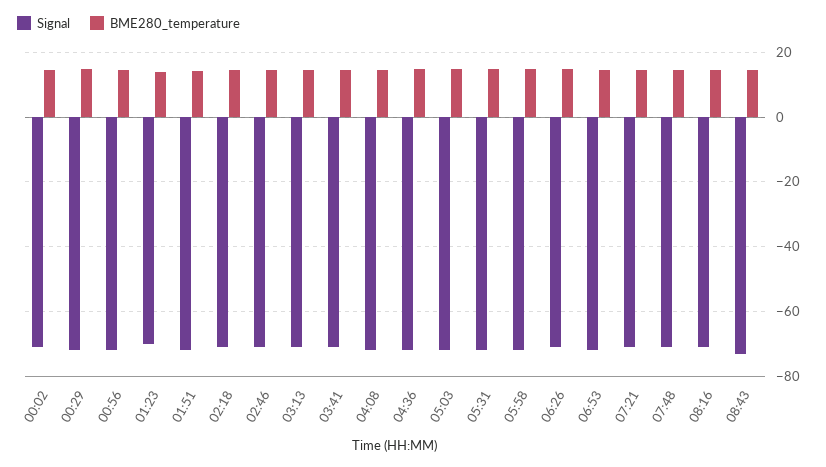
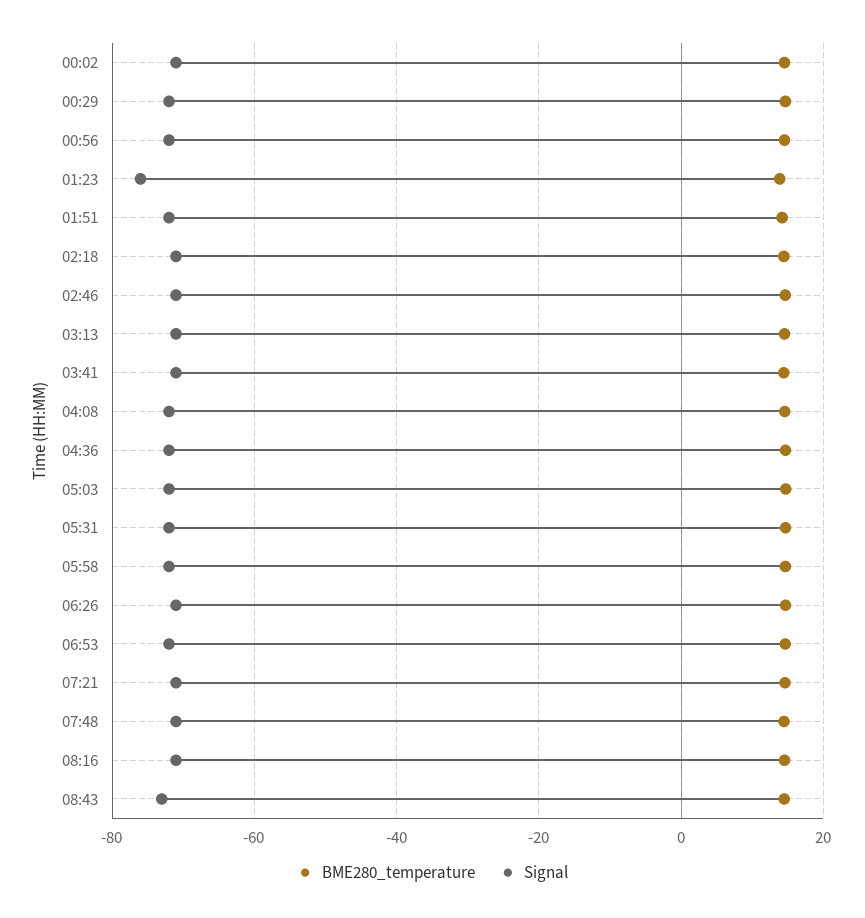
Signal, 01:23: -70 -> -76

